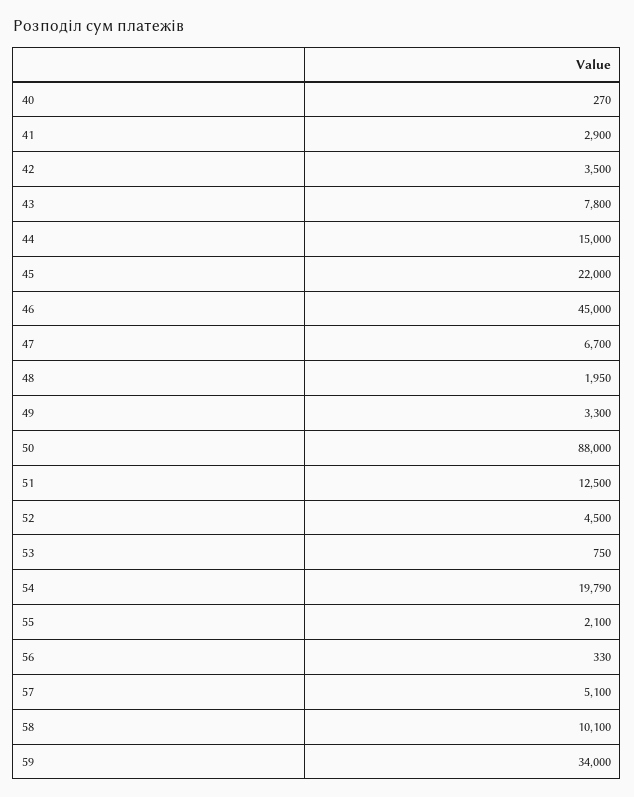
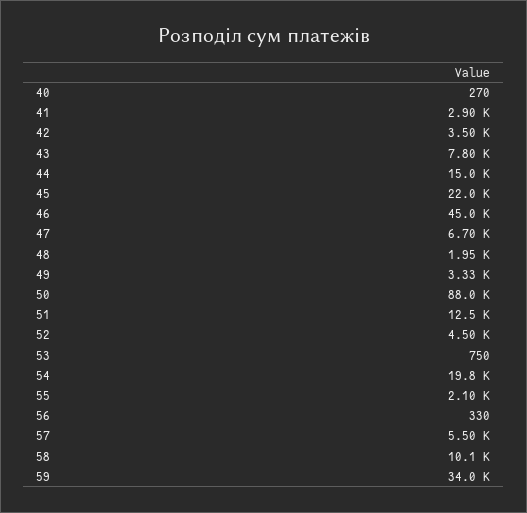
49: 3300 -> 3330
54: 19790 -> 19800
57: 5100 -> 5500

